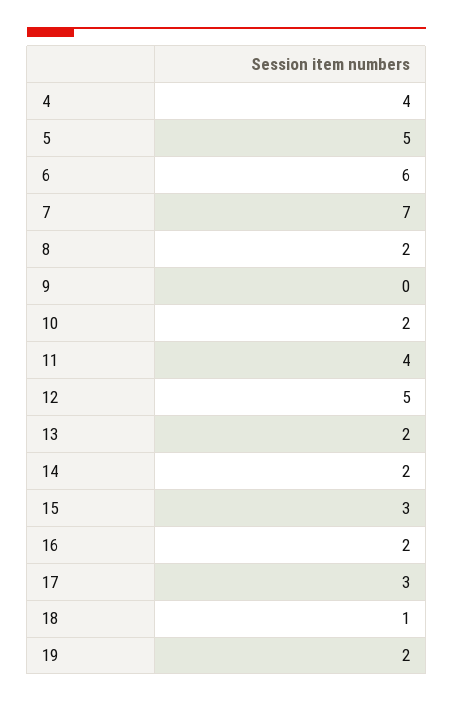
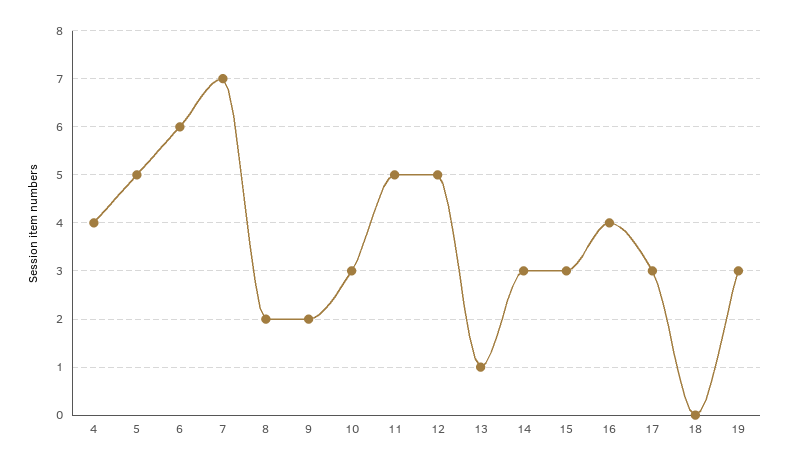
9: 0 -> 2
10: 2 -> 3
11: 4 -> 5
13: 2 -> 1
14: 2 -> 3
16: 2 -> 4
18: 1 -> 0
19: 2 -> 3

